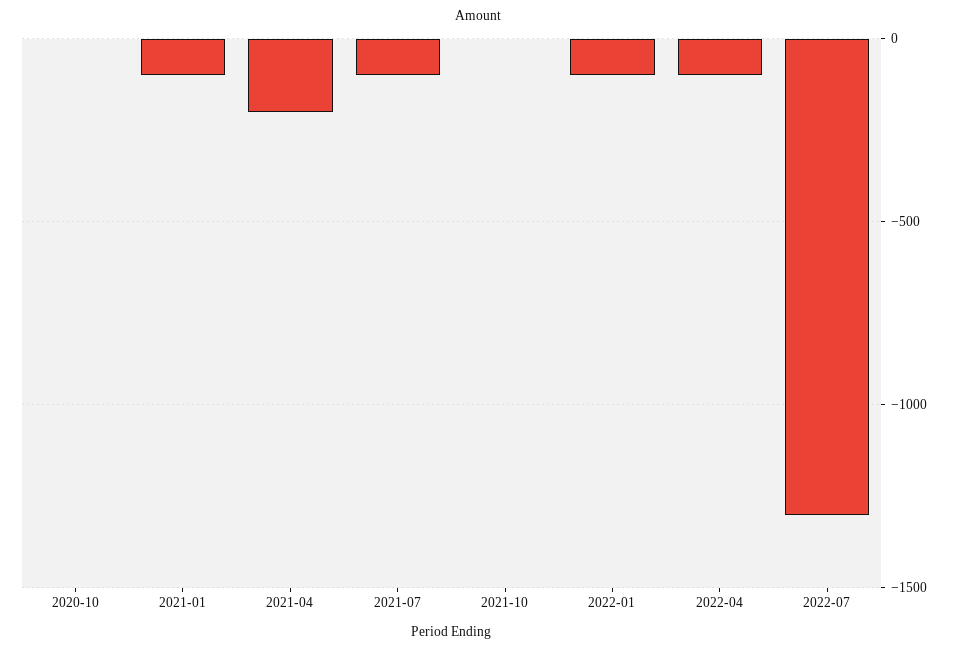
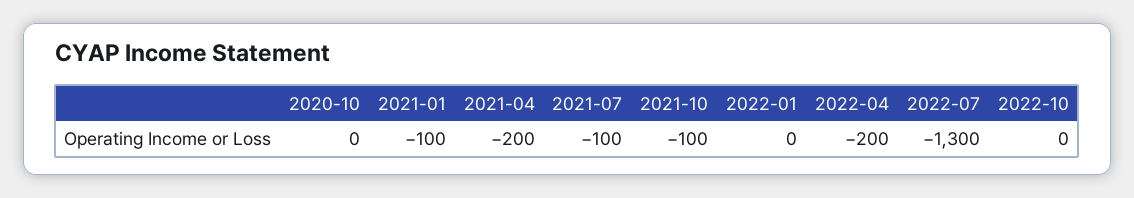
2021-10: 0 -> -100
2022-01: -100 -> 0
2022-04: -100 -> -200
2022-10: none -> 0

